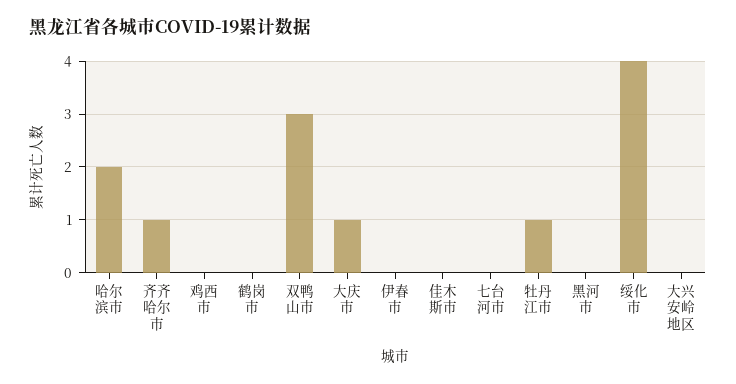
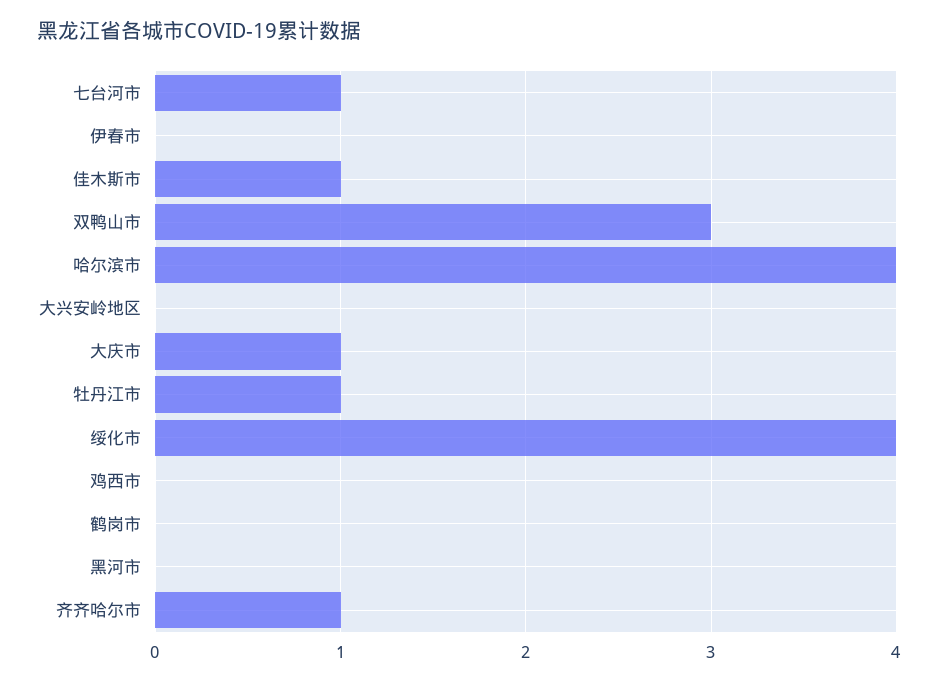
哈尔滨市: 2 -> 4
佳木斯市: 0 -> 1
七台河市: 0 -> 1

